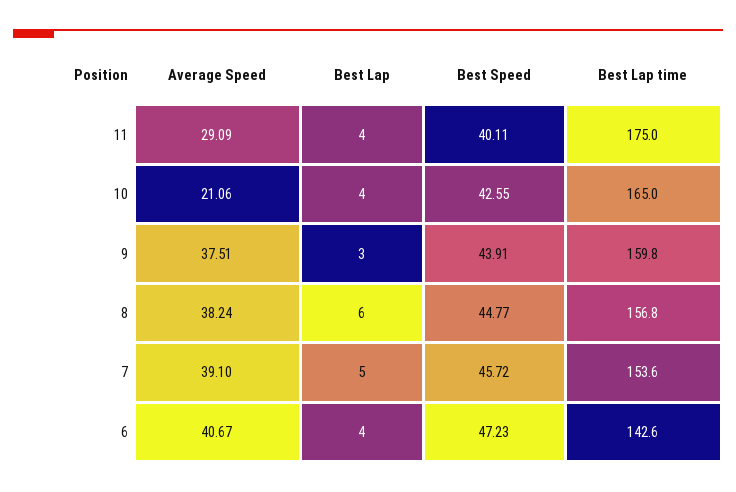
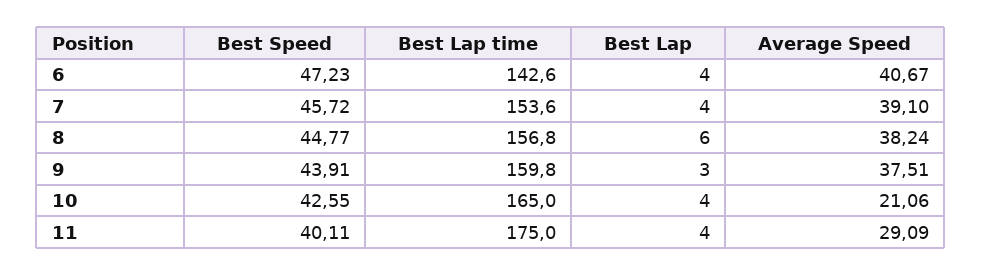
Best Lap, 7: 5 -> 4

